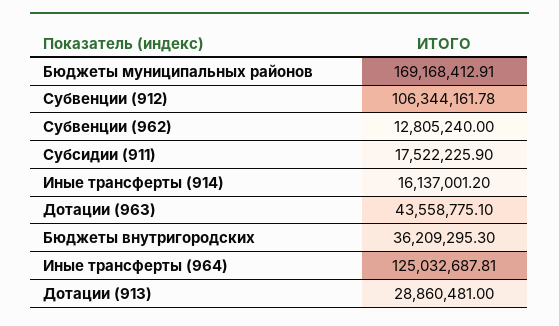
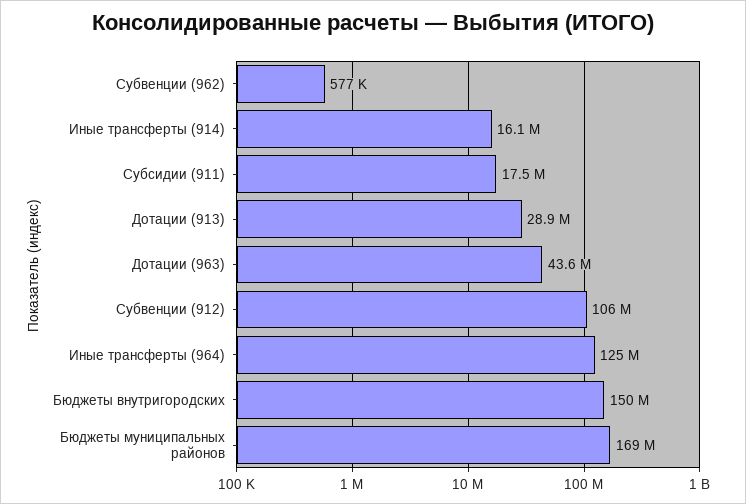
Субвенции (962): 12805240 -> 577000
Бюджеты внутригородских: 36209295.3 -> 150000000

